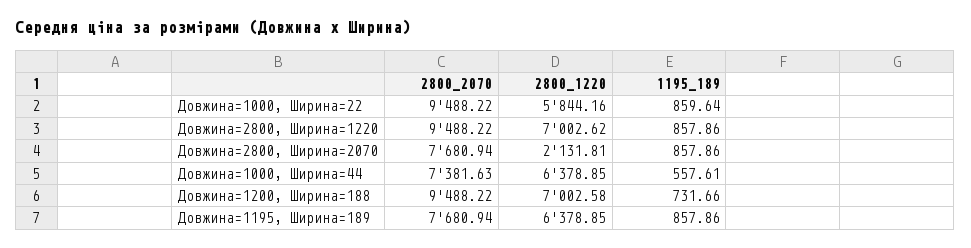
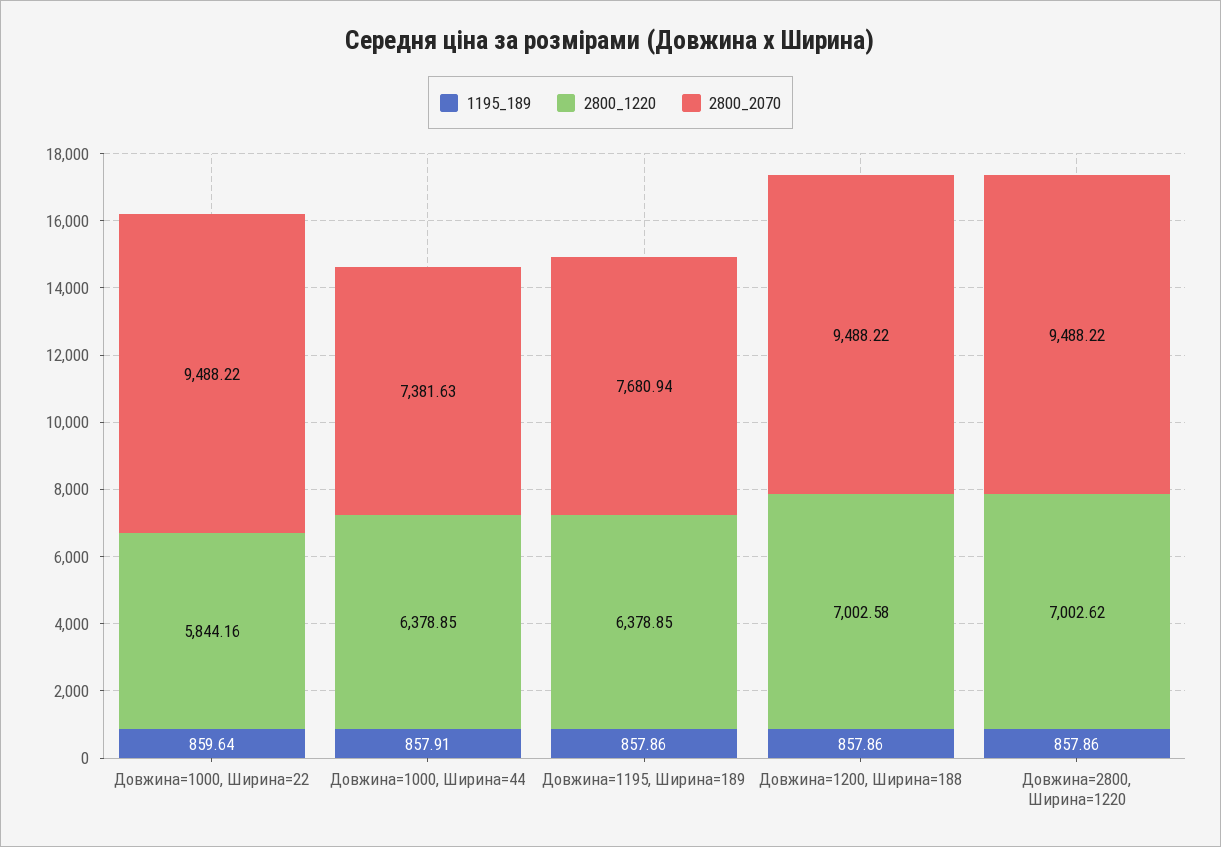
2800_2070, Довжина=2800, Ширина=2070: 7680.94 -> none
2800_1220, Довжина=2800, Ширина=2070: 2131.81 -> none
1195_189, Довжина=2800, Ширина=2070: 857.86 -> none
1195_189, Довжина=1000, Ширина=44: 557.61 -> 857.91
1195_189, Довжина=1200, Ширина=188: 731.66 -> 857.86

